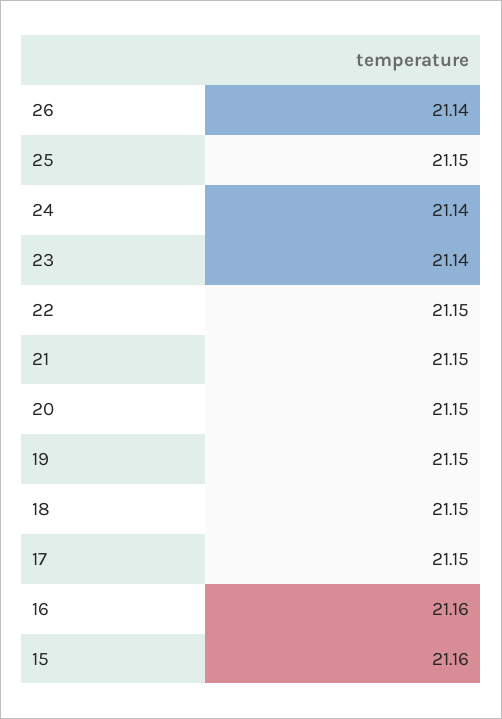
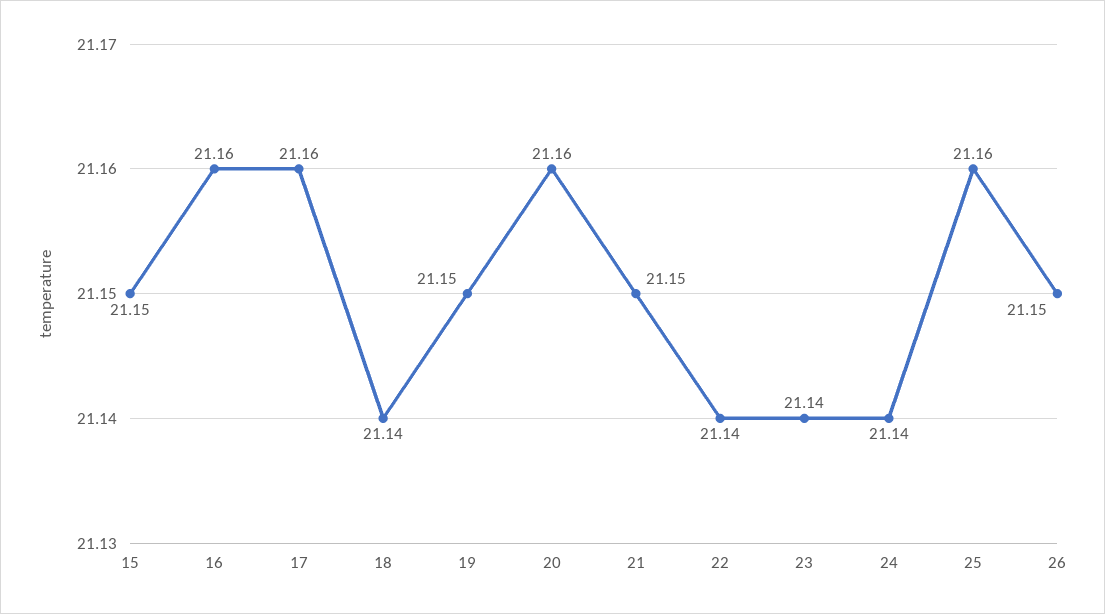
26: 21.14 -> 21.15
25: 21.15 -> 21.16
22: 21.15 -> 21.14
20: 21.15 -> 21.16
18: 21.15 -> 21.14
17: 21.15 -> 21.16
15: 21.16 -> 21.15

